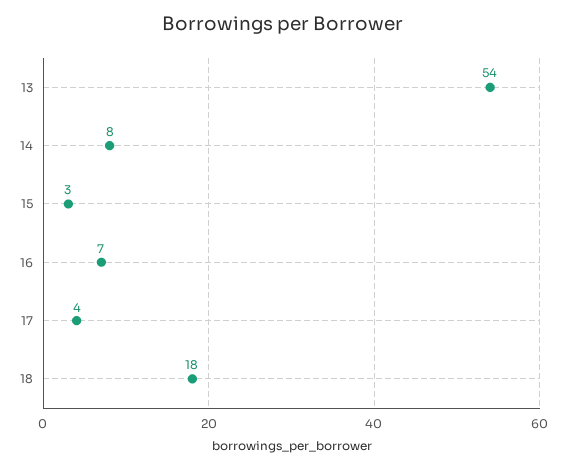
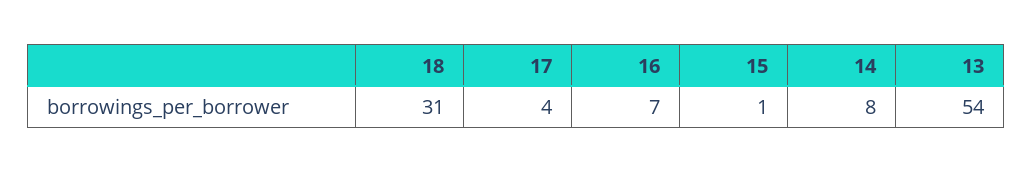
15: 3 -> 1
18: 18 -> 31

